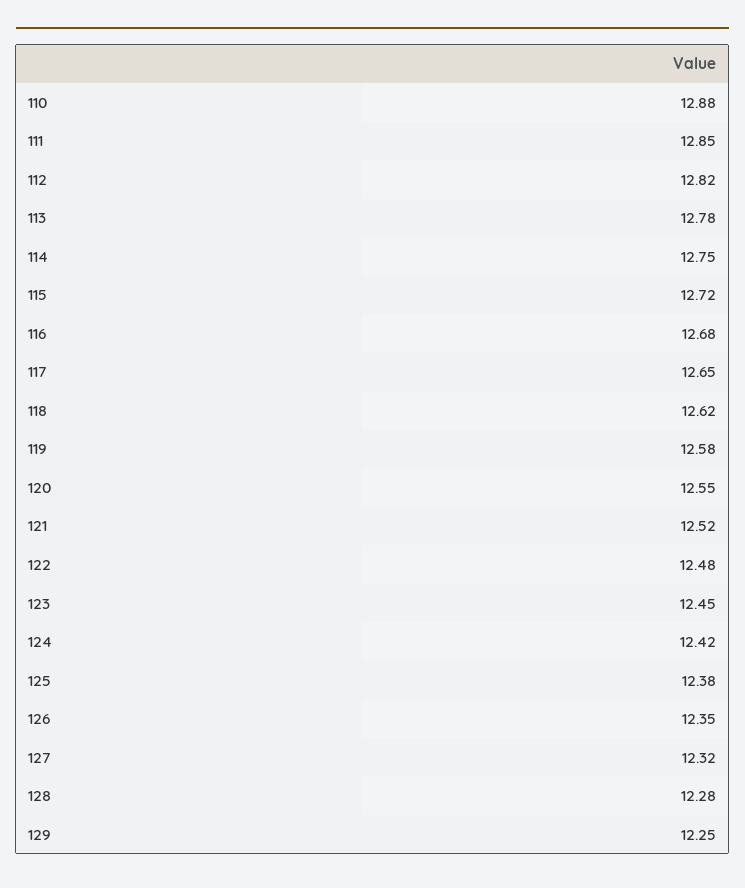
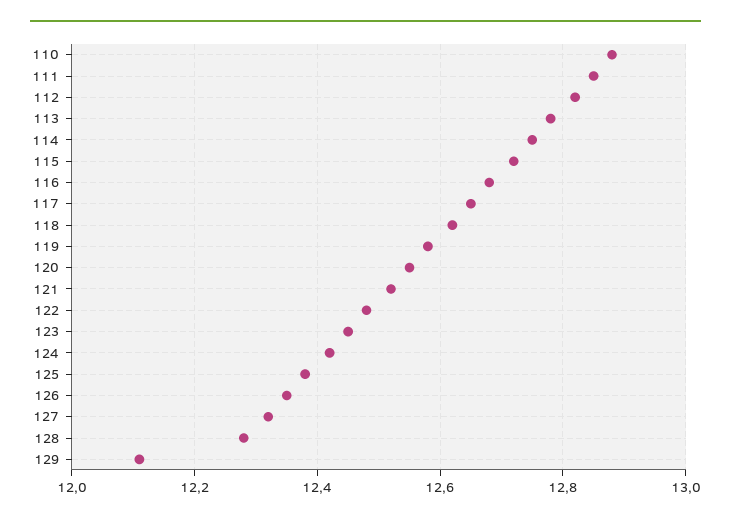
129: 12.25 -> 12.1

